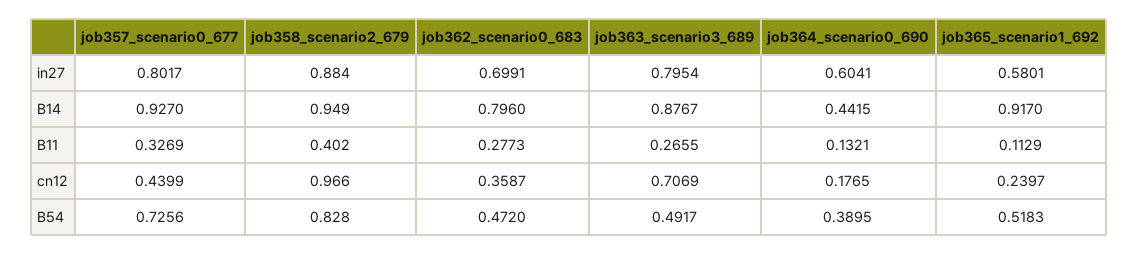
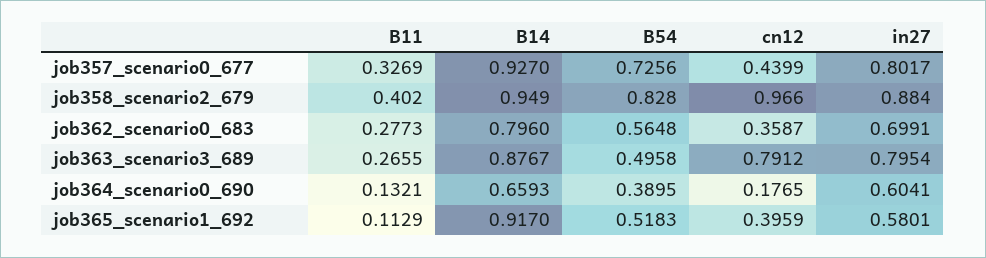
job364_scenario0_690, B14: 0.4415 -> 0.6593
job363_scenario3_689, cn12: 0.7069 -> 0.7912
job365_scenario1_692, cn12: 0.2397 -> 0.3959
job362_scenario0_683, B54: 0.472 -> 0.5648
job363_scenario3_689, B54: 0.4917 -> 0.4958

